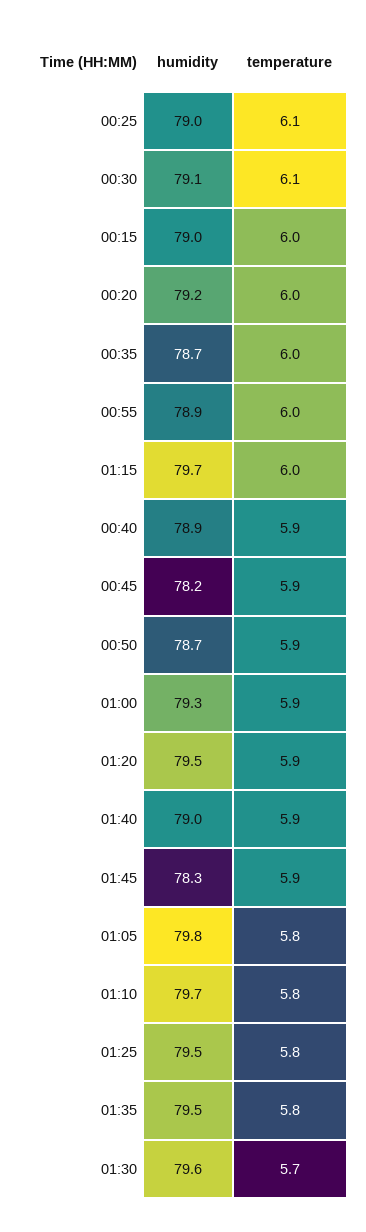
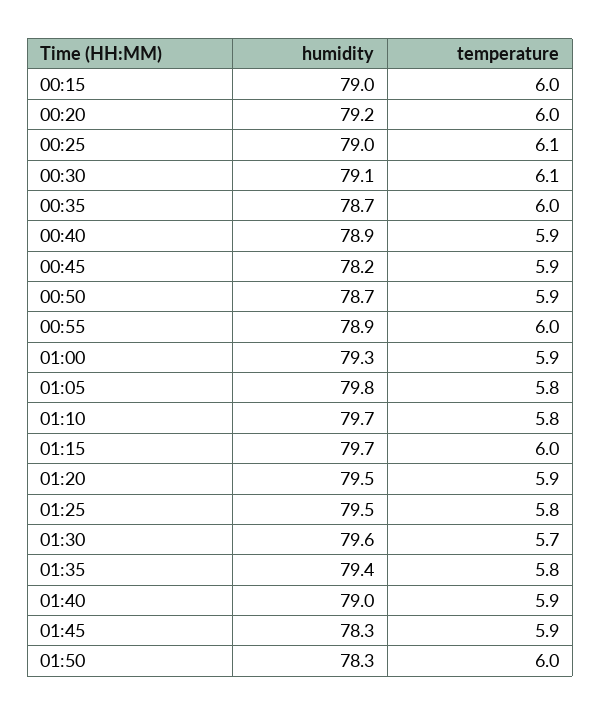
humidity, 01:35: 79.5 -> 79.4
humidity, 01:50: none -> 78.3
temperature, 01:50: none -> 6

